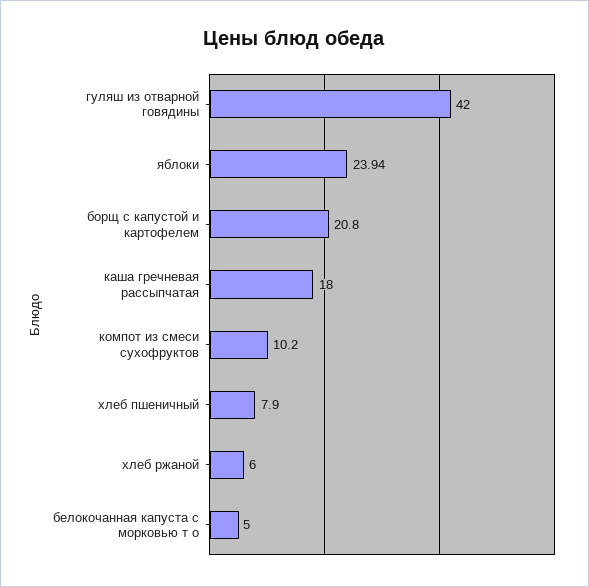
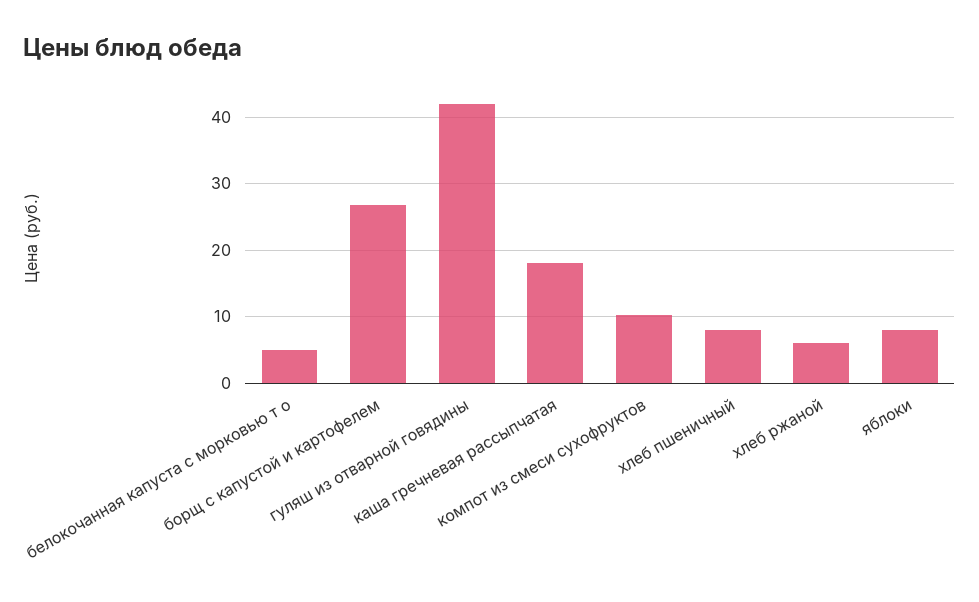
яблоки: 23.94 -> 8
борщ с капустой и картофелем: 20.8 -> 27

